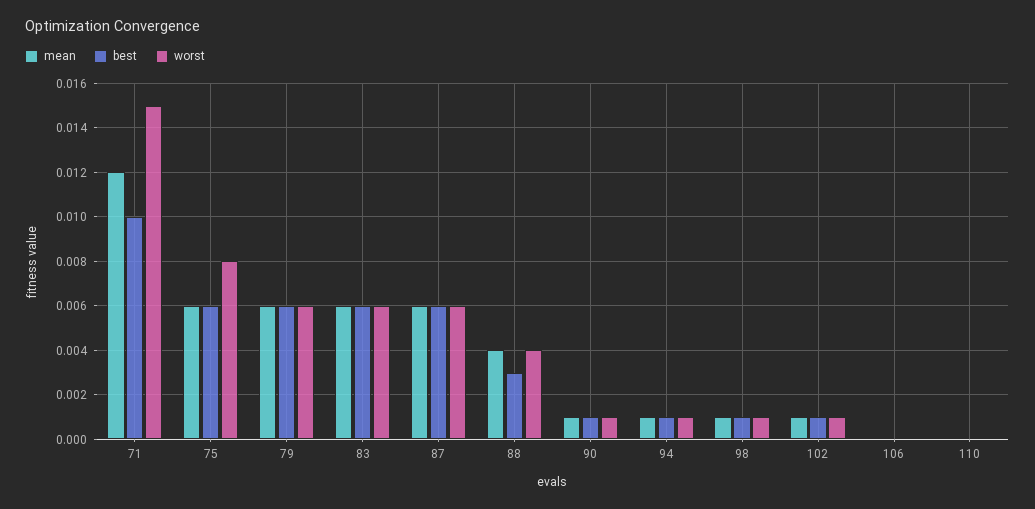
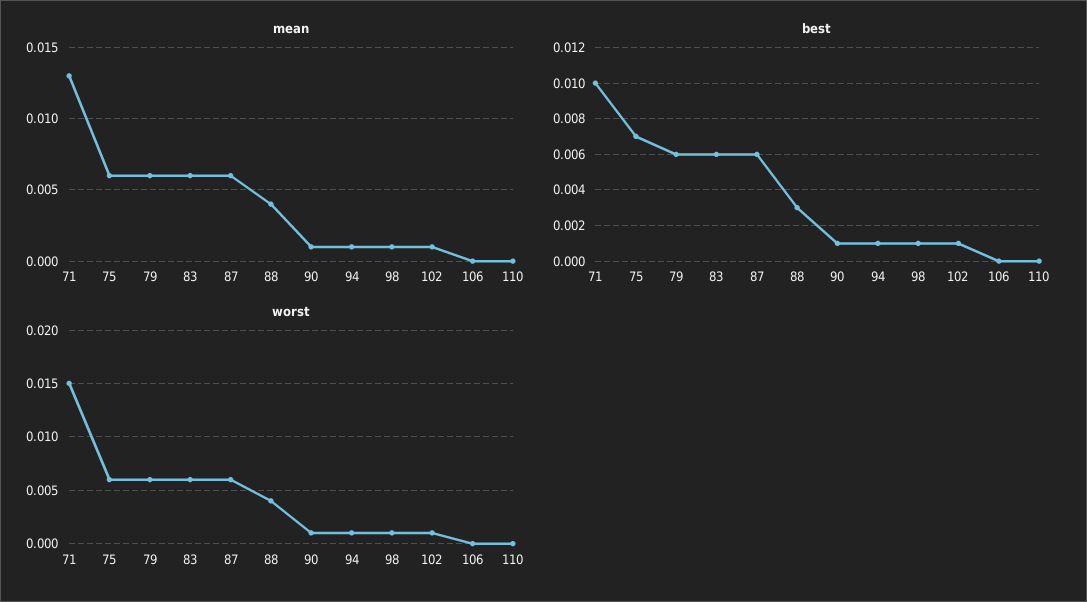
mean, 71: 0.012 -> 0.013
best, 75: 0.006 -> 0.007
worst, 75: 0.008 -> 0.006

